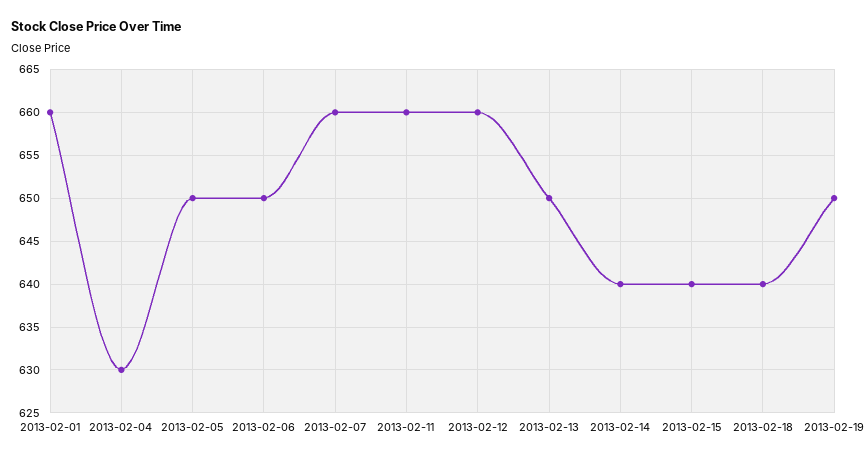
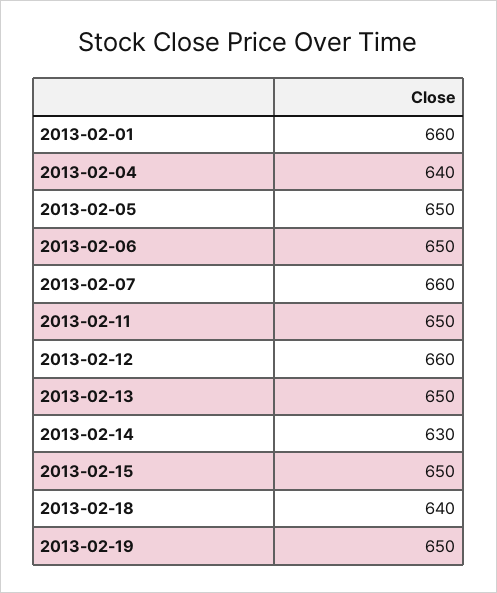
2013-02-04: 630 -> 640
2013-02-11: 660 -> 650
2013-02-14: 640 -> 630
2013-02-15: 640 -> 650

